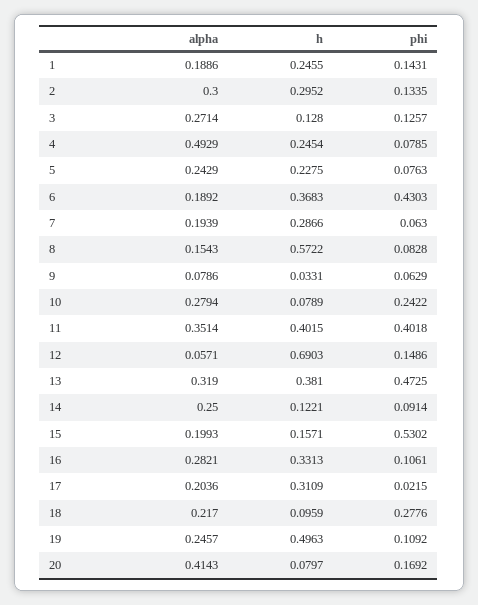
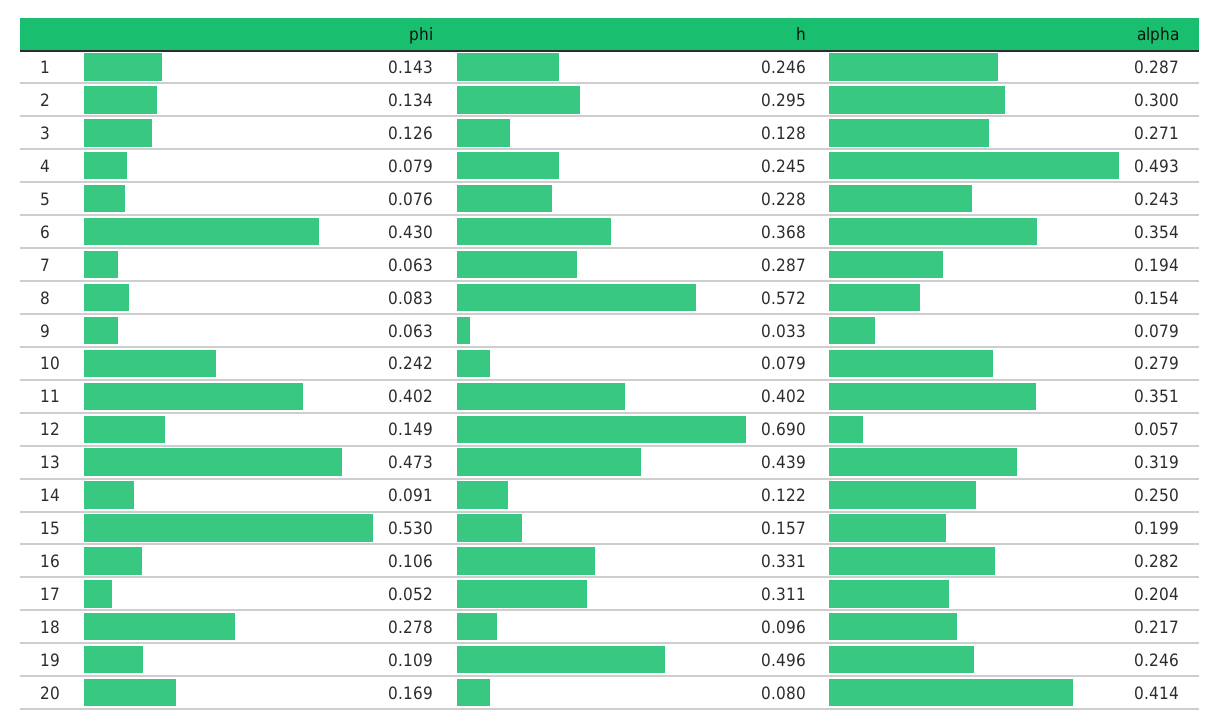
alpha, 1: 0.1886 -> 0.287
alpha, 6: 0.1892 -> 0.354
h, 13: 0.381 -> 0.439
phi, 17: 0.0215 -> 0.052

